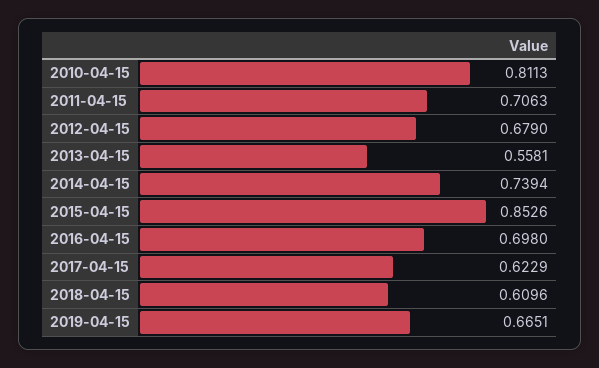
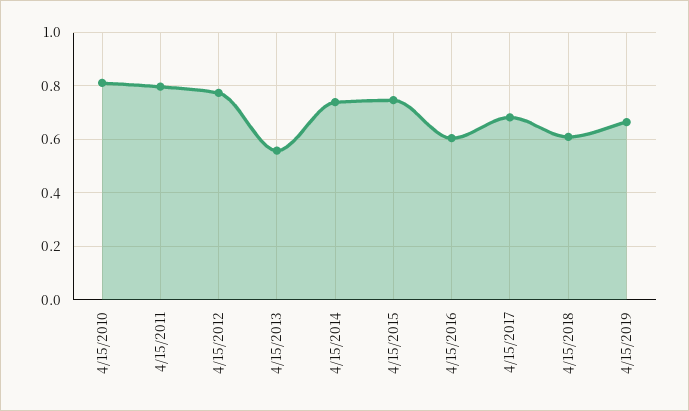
2011-04-15: 0.7063 -> 0.8
2012-04-15: 0.679 -> 0.775
2015-04-15: 0.8526 -> 0.75
2016-04-15: 0.698 -> 0.6
2017-04-15: 0.6229 -> 0.675

